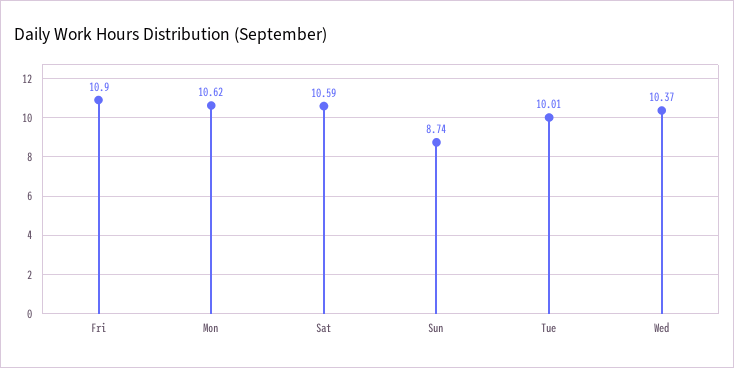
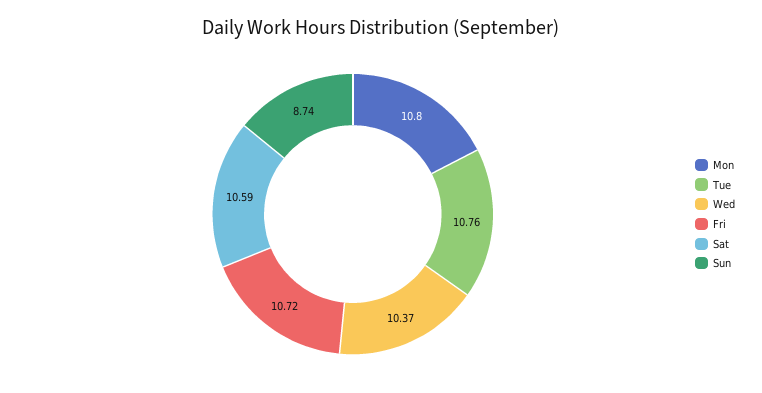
Fri: 10.9 -> 10.72
Mon: 10.62 -> 10.8
Tue: 10.01 -> 10.76

